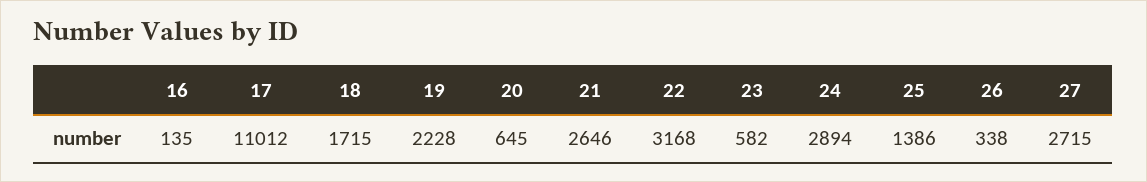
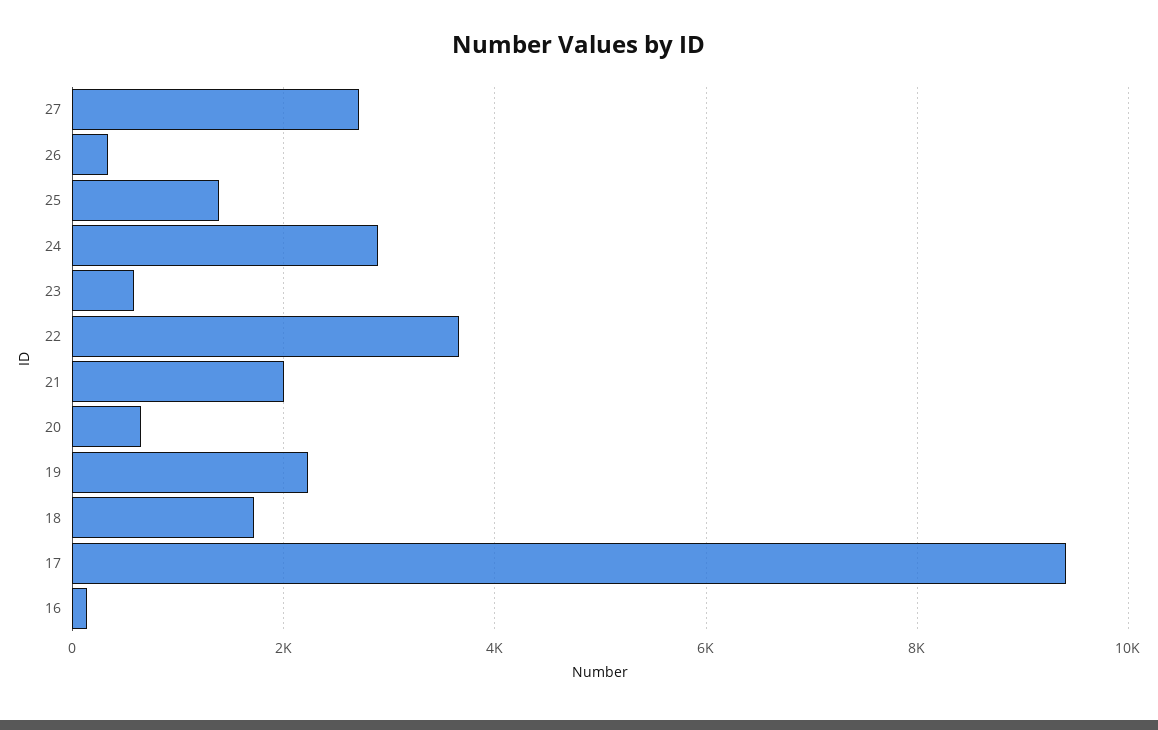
17: 11012 -> 9400
21: 2646 -> 2000
22: 3168 -> 3600

